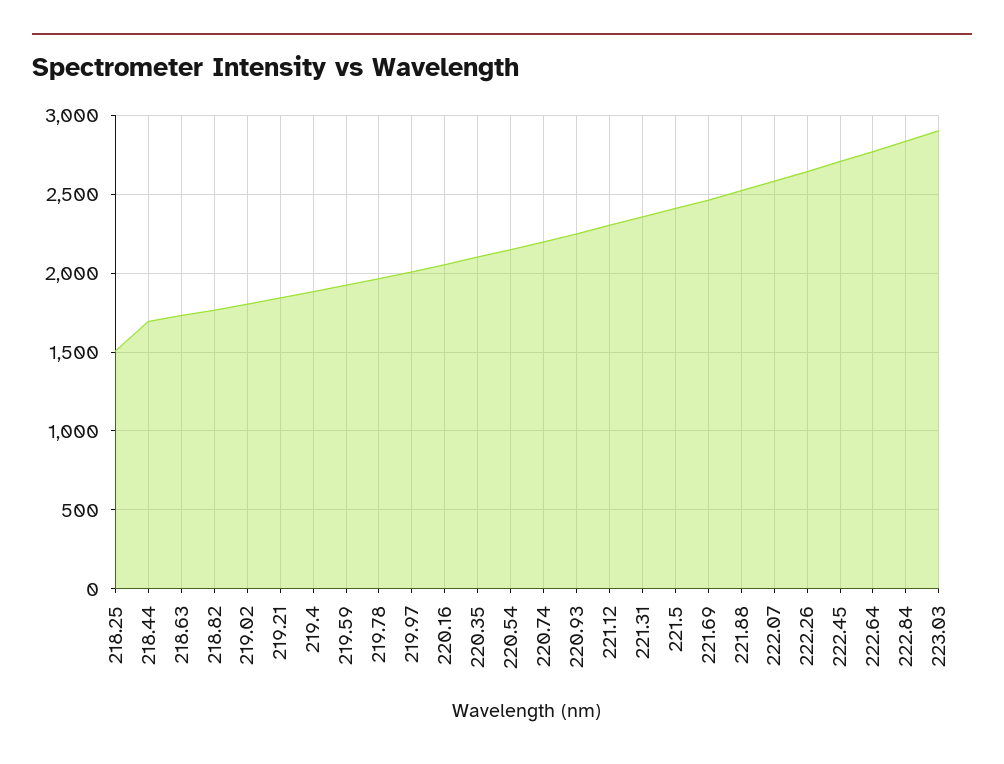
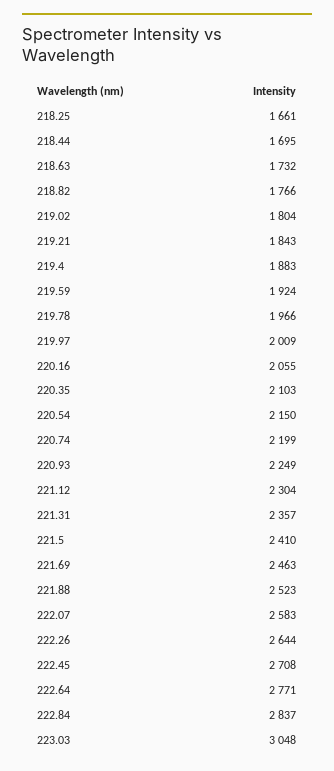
218.25: 1500 -> 1661
223.03: 2900 -> 3048

